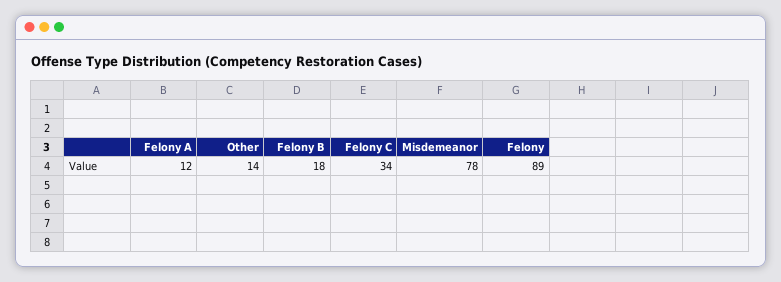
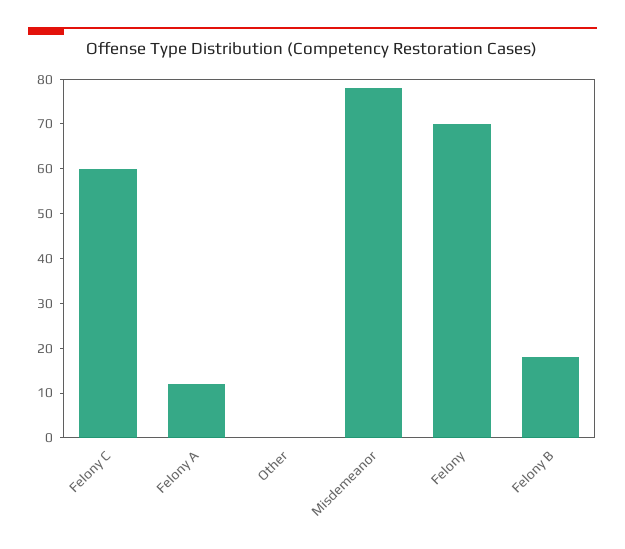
Other: 14 -> 0
Felony C: 34 -> 60
Felony: 89 -> 70

